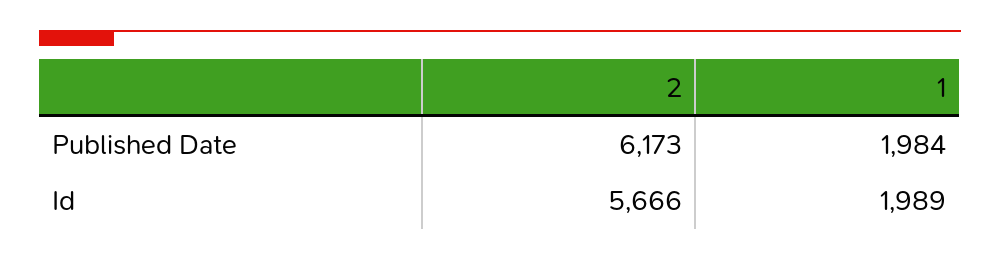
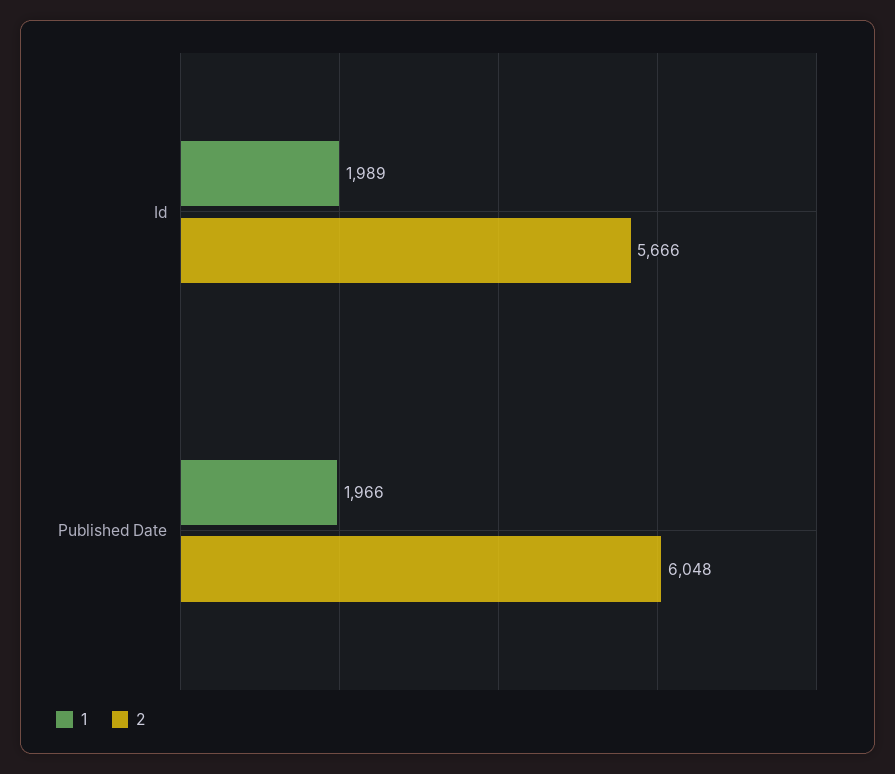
2, Published Date: 6173 -> 6048
1, Published Date: 1984 -> 1966

